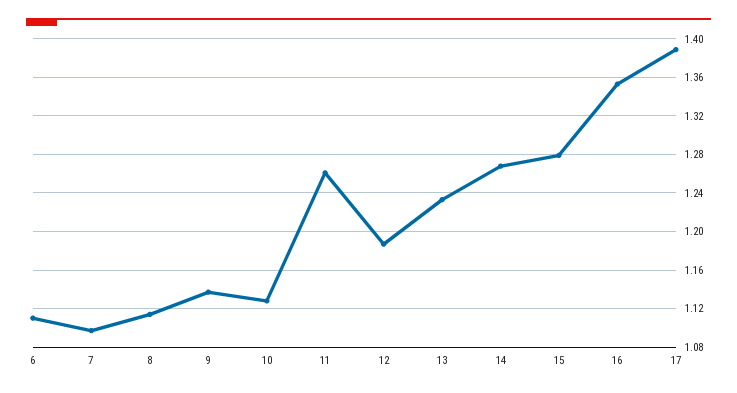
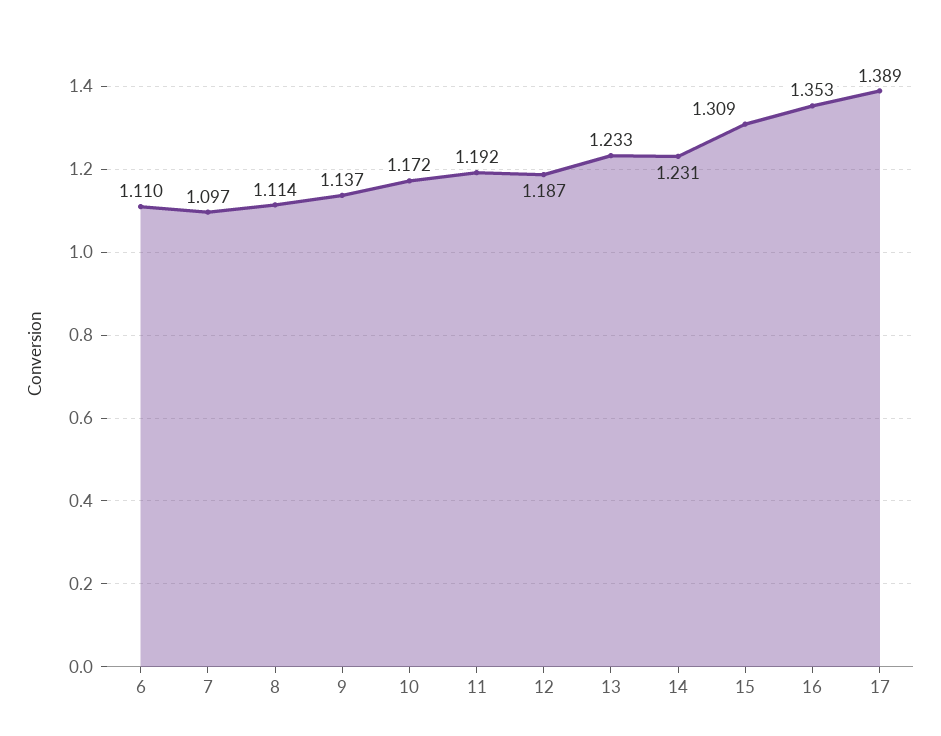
10: 1.13 -> 1.172
11: 1.26 -> 1.192
14: 1.27 -> 1.231
15: 1.28 -> 1.309

